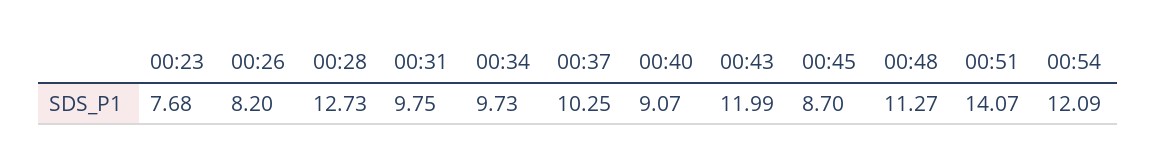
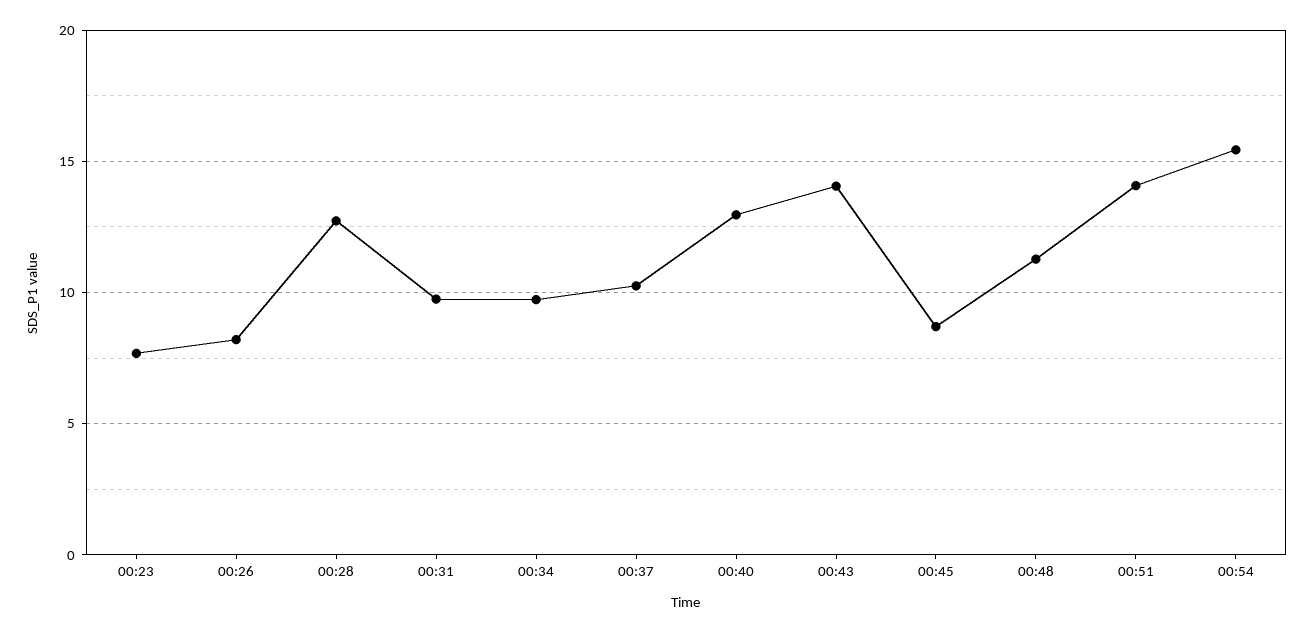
00:40: 9.07 -> 13
00:43: 11.99 -> 14
00:54: 12.09 -> 15.5

